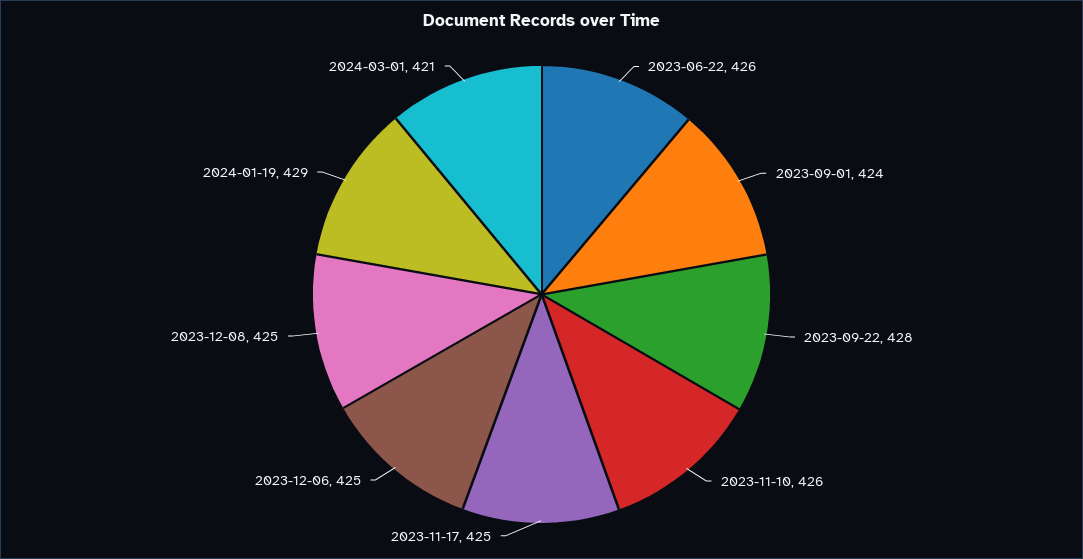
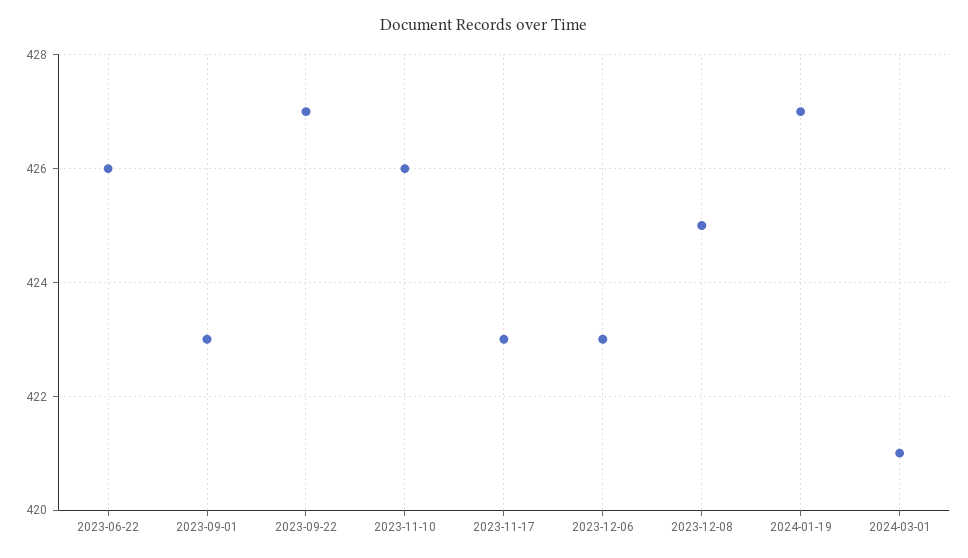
2023-09-01: 424 -> 423
2023-09-22: 428 -> 427
2023-11-17: 425 -> 423
2023-12-06: 425 -> 423
2024-01-19: 429 -> 427

